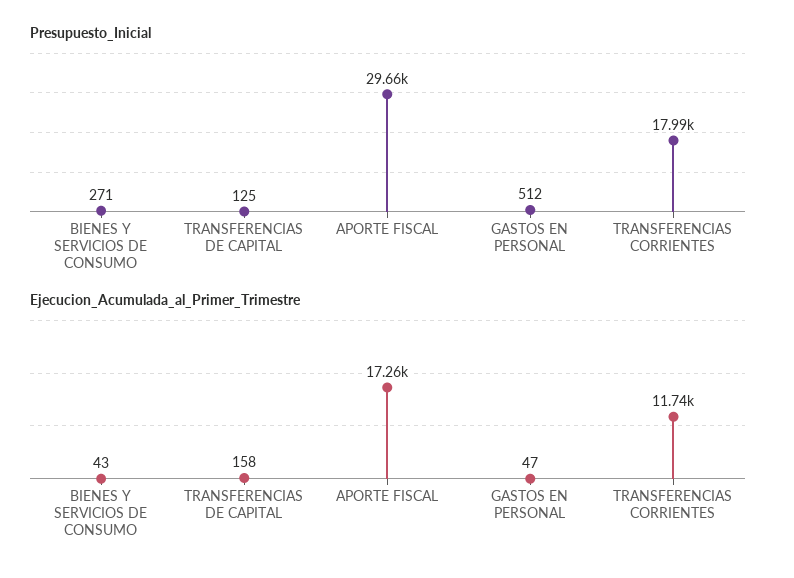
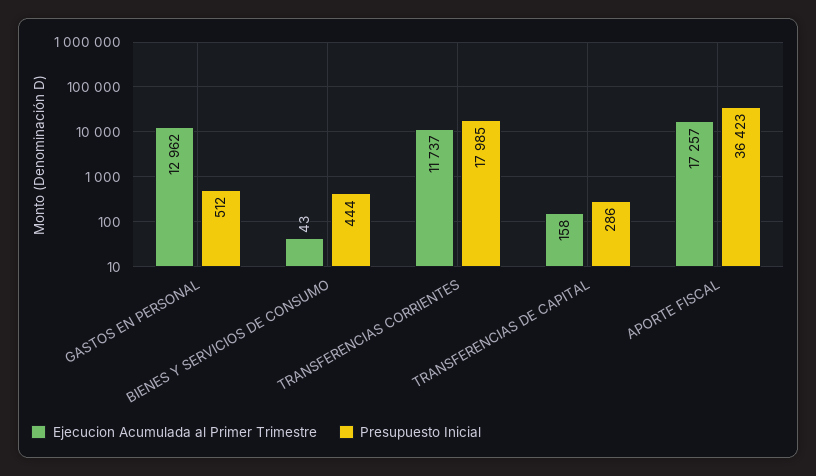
Presupuesto_Inicial, BIENES Y SERVICIOS DE CONSUMO: 271 -> 444
Presupuesto_Inicial, TRANSFERENCIAS DE CAPITAL: 125 -> 286
Presupuesto_Inicial, APORTE FISCAL: 29660 -> 36423
Ejecucion_Acumulada_al_Primer_Trimestre, GASTOS EN PERSONAL: 47 -> 12962

